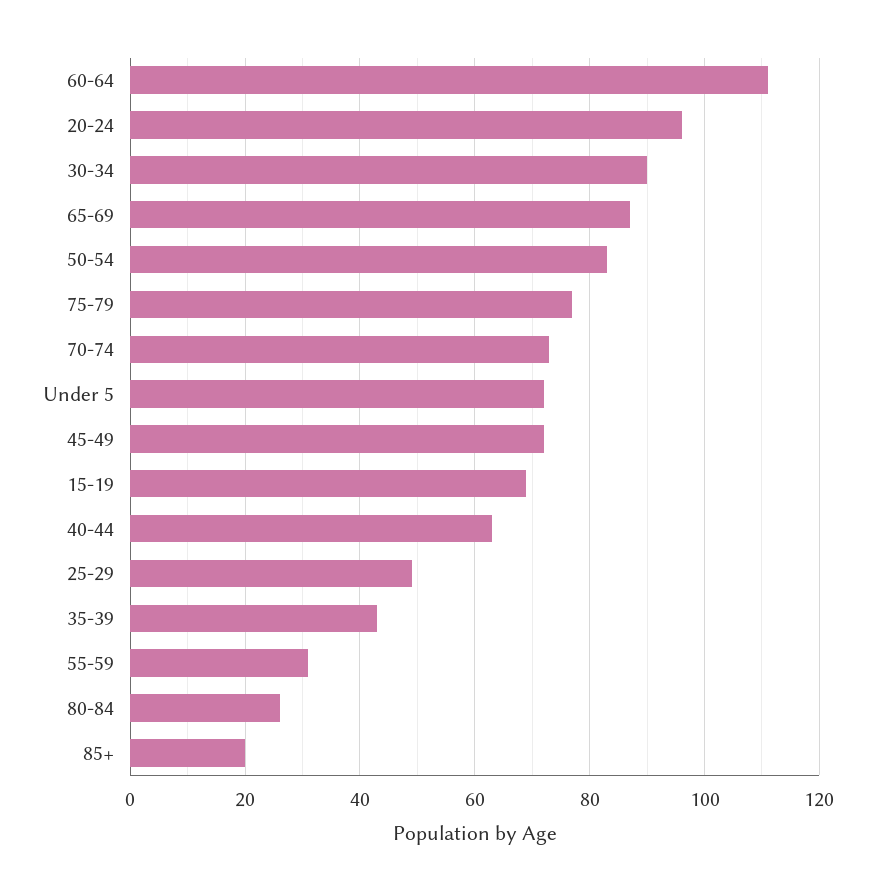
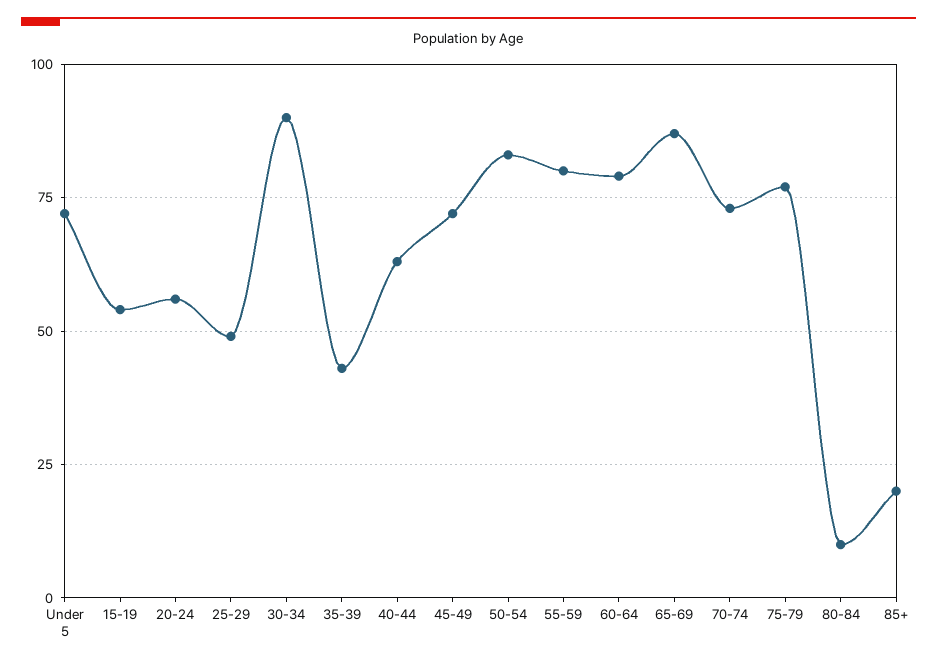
60-64: 110 -> 80
20-24: 95 -> 55
15-19: 70 -> 55
55-59: 30 -> 80
80-84: 25 -> 10

